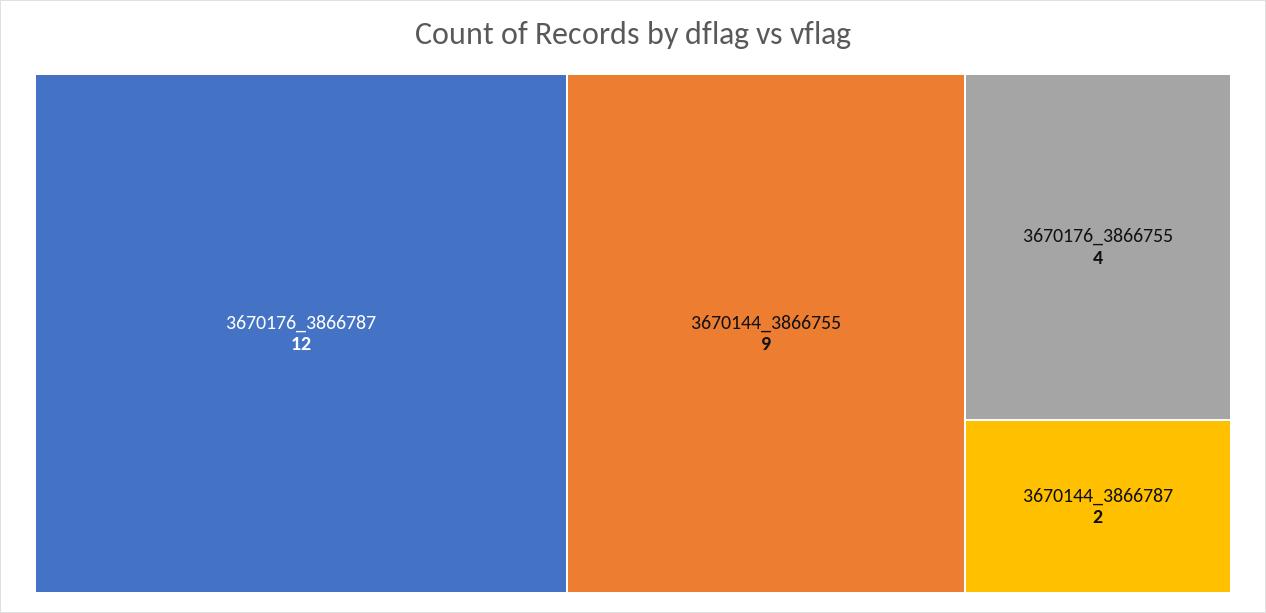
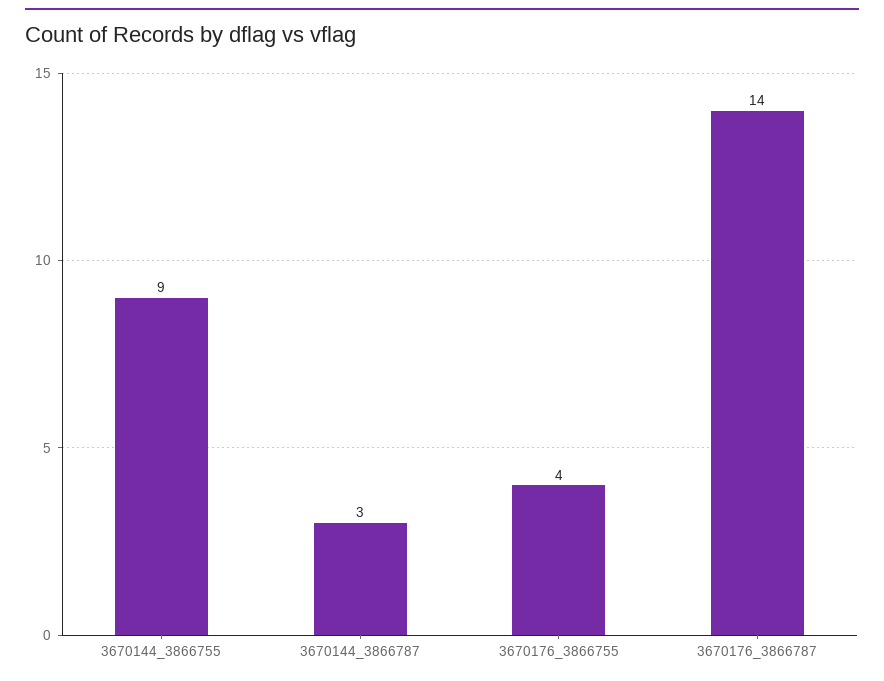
3670176_3866787: 12 -> 14
3670144_3866787: 2 -> 3

